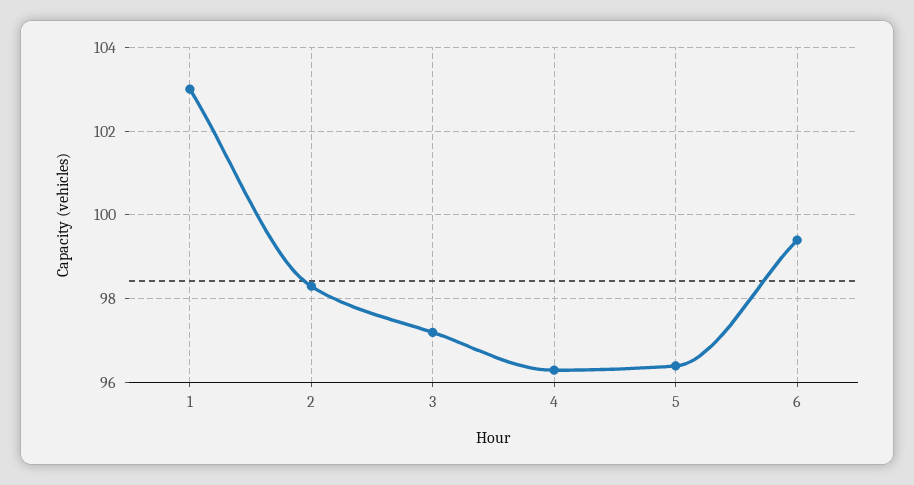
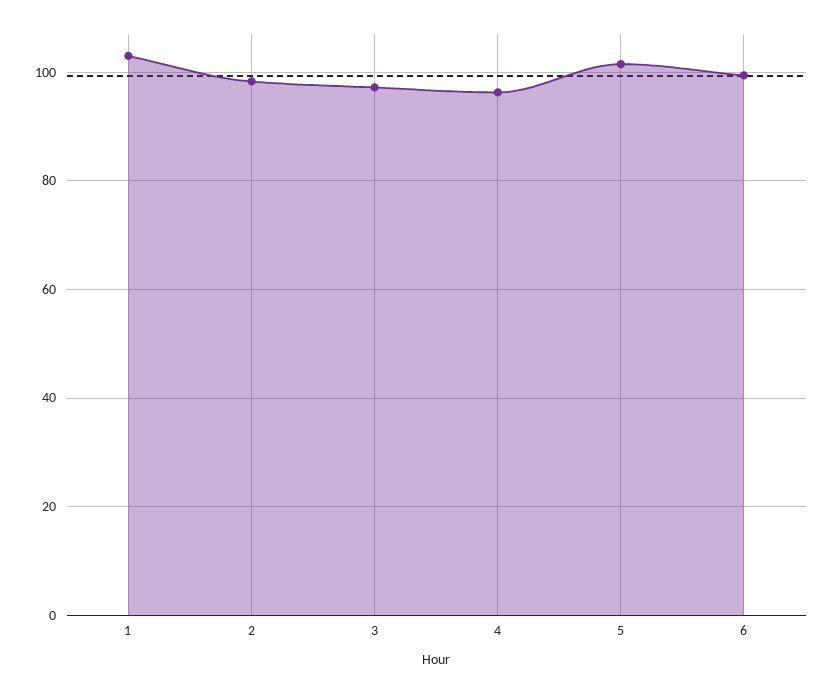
5: 96.5 -> 102

